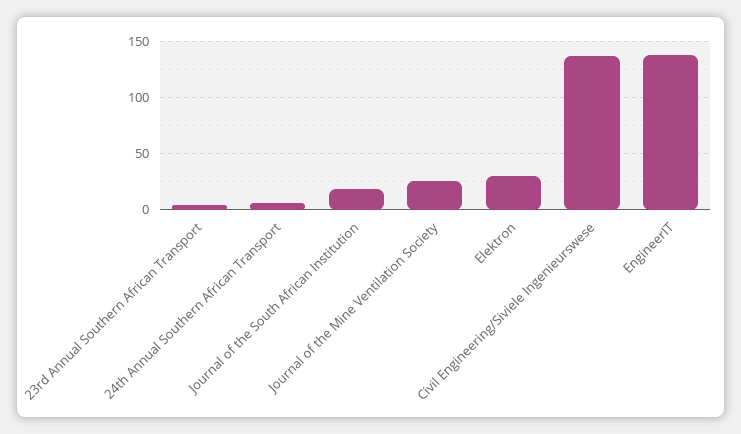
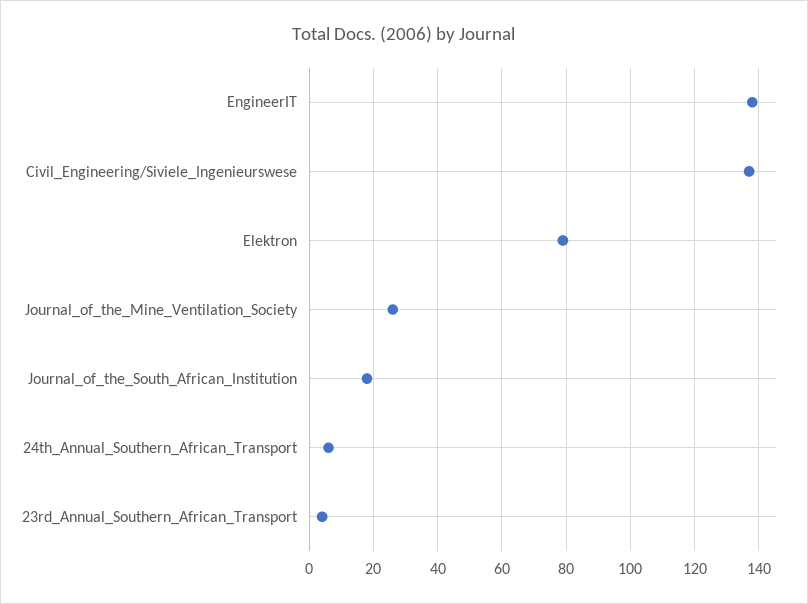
Elektron: 30 -> 80

